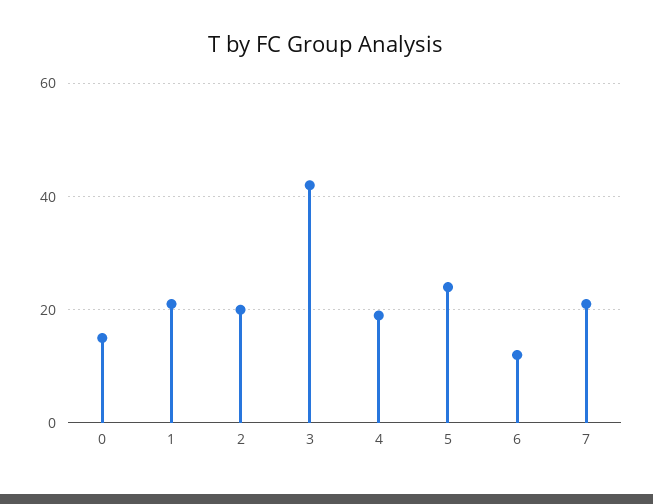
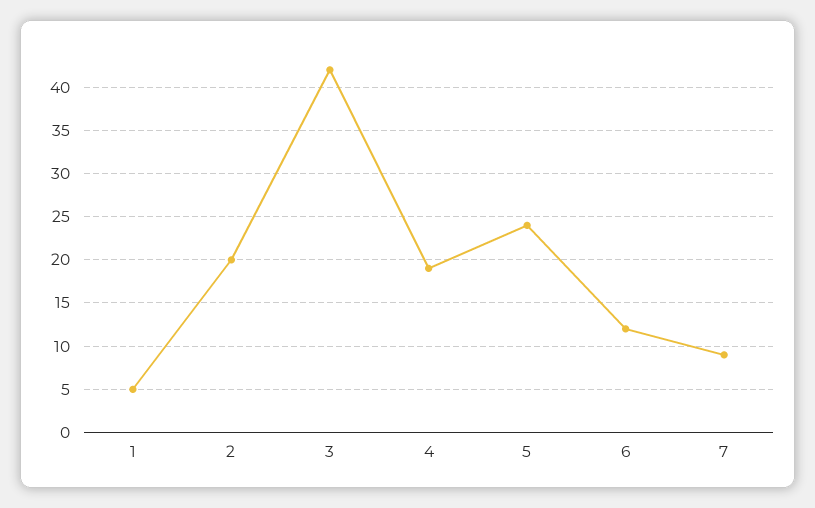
0: 15 -> none
1: 20 -> 5
7: 20 -> 9

